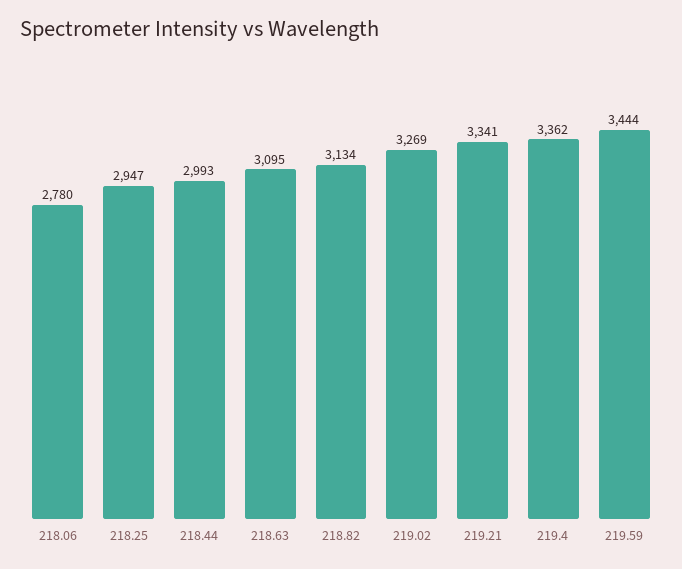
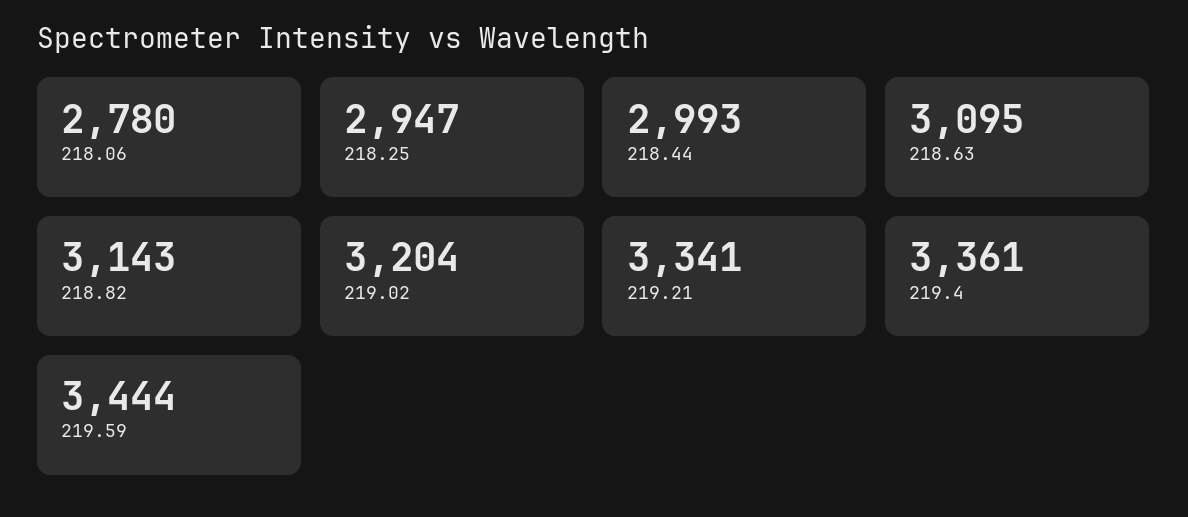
218.82: 3134 -> 3143
219.02: 3269 -> 3204
219.4: 3362 -> 3361

